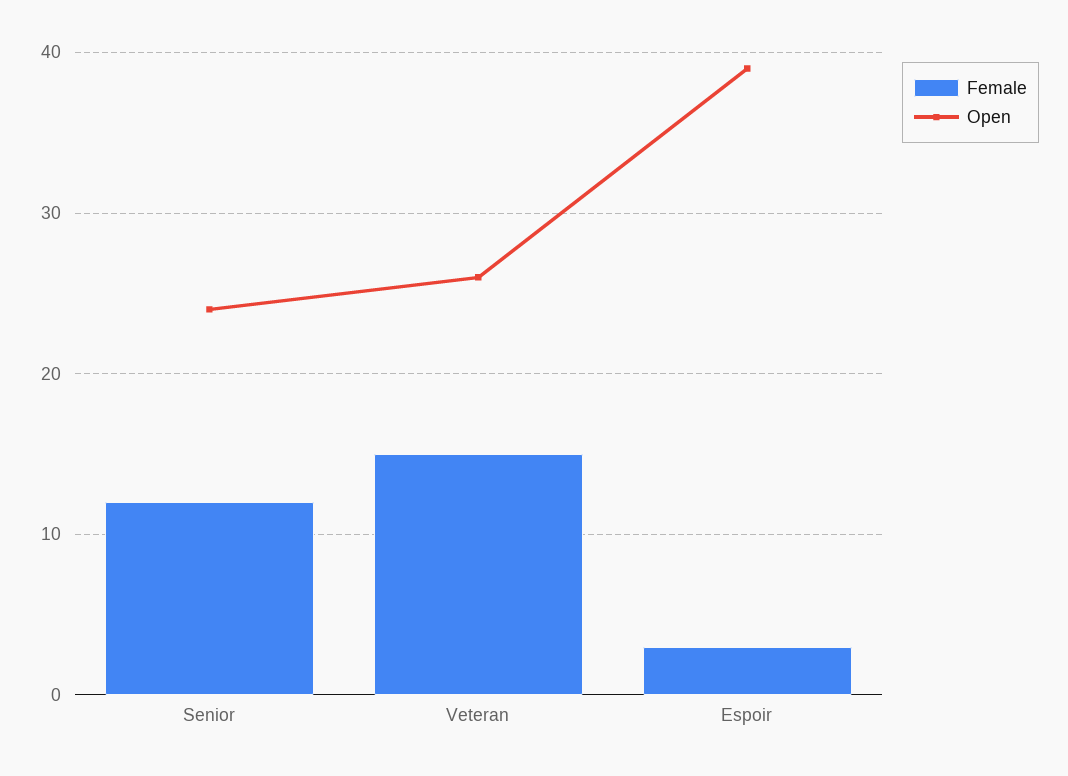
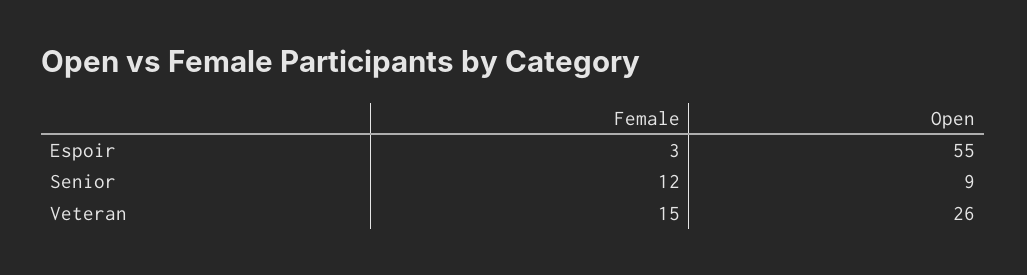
Open, Senior: 24 -> 9
Open, Espoir: 39 -> 55

